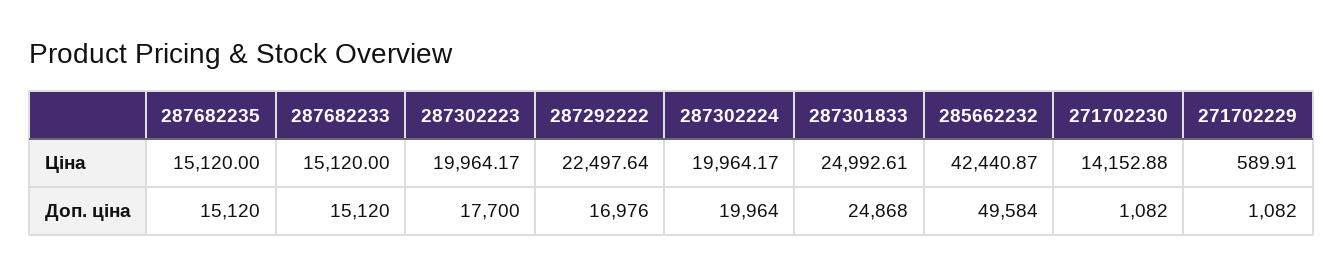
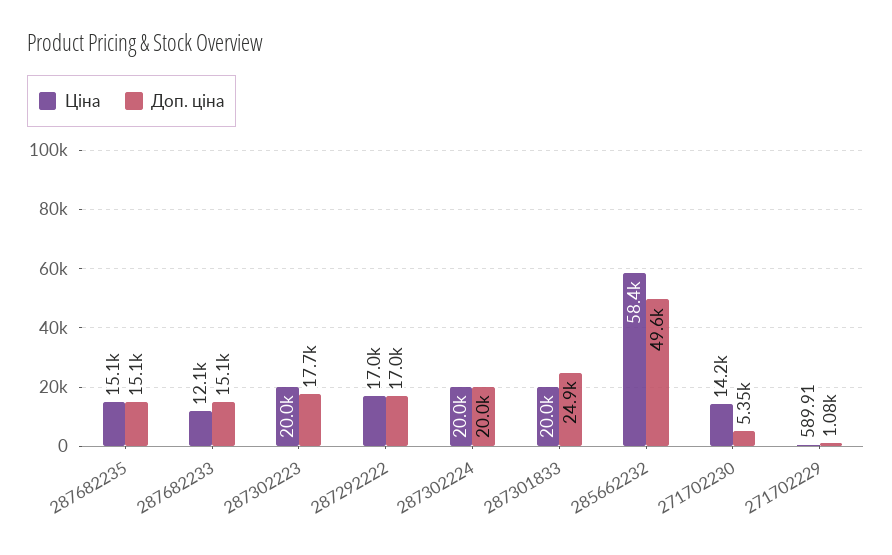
Ціна, 287682233: 15120 -> 12100
Ціна, 287292222: 22497.64 -> 17000
Ціна, 287301833: 24992.61 -> 20000
Ціна, 285662232: 42440.87 -> 58400
Доп. ціна, 271702230: 1082 -> 5350

